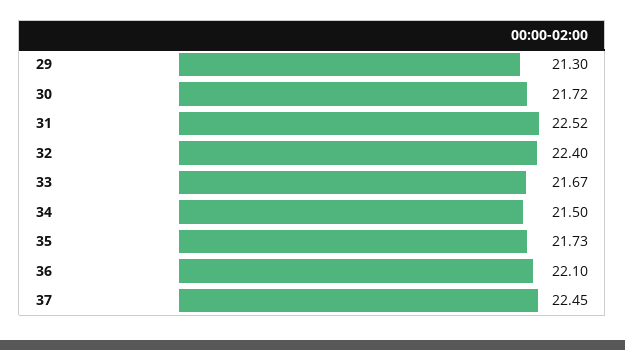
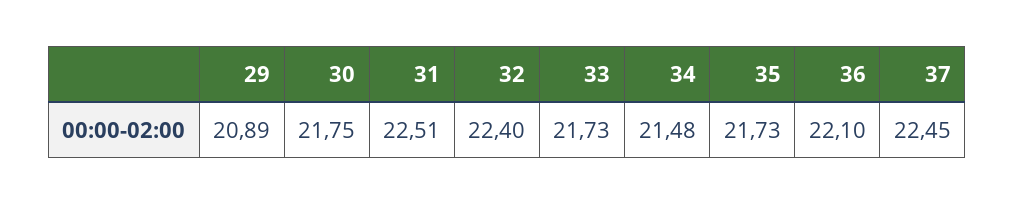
29: 21.3 -> 20.89
30: 21.72 -> 21.75
31: 22.52 -> 22.51
33: 21.67 -> 21.73
34: 21.5 -> 21.48

